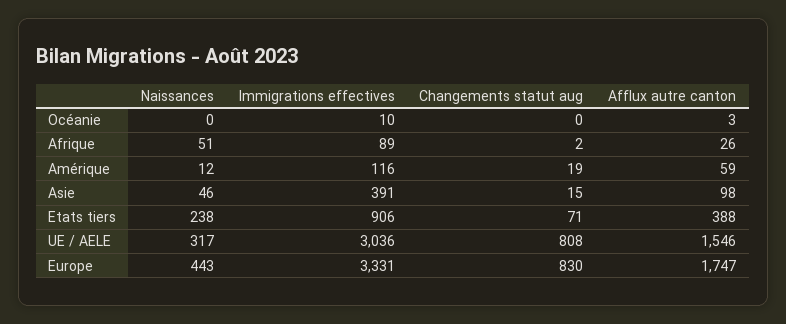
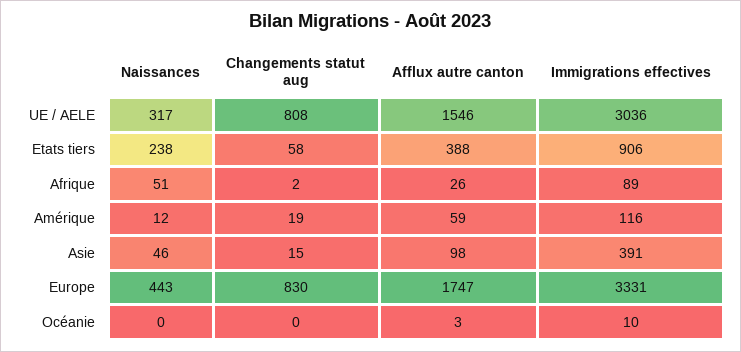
Changements statut aug, Etats tiers: 71 -> 58

